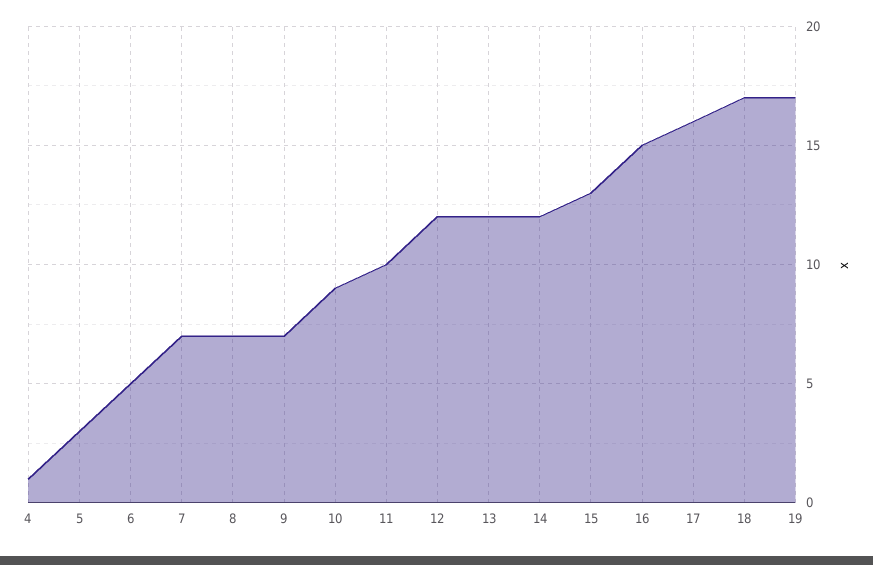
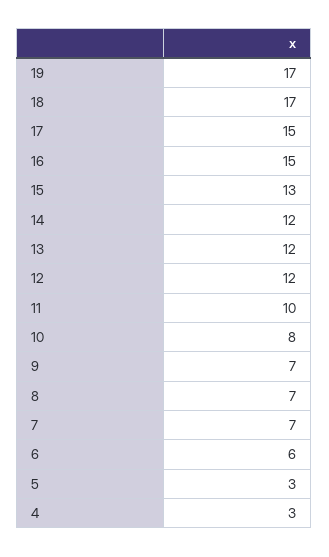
4: 1 -> 3
6: 5 -> 6
10: 9 -> 8
17: 16 -> 15

